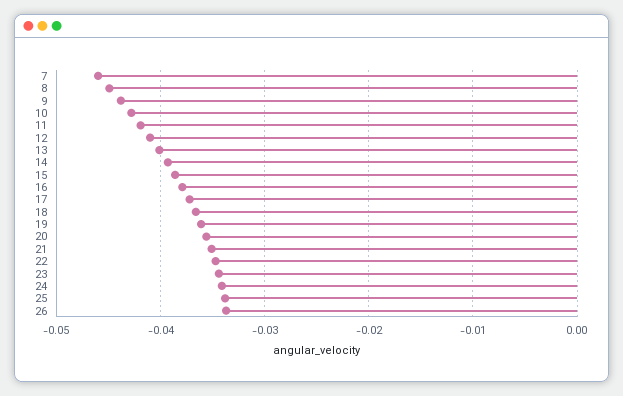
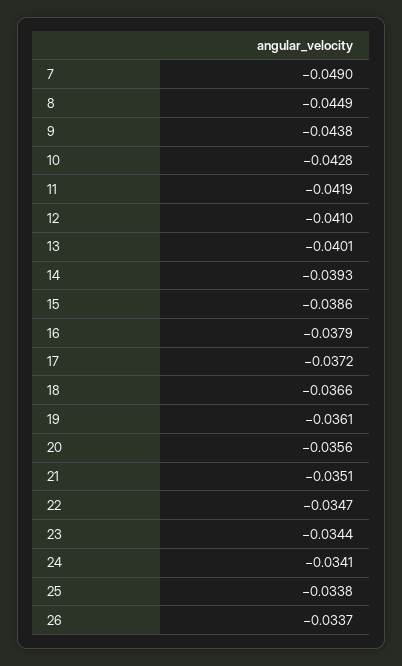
7: -0.046 -> -0.049

